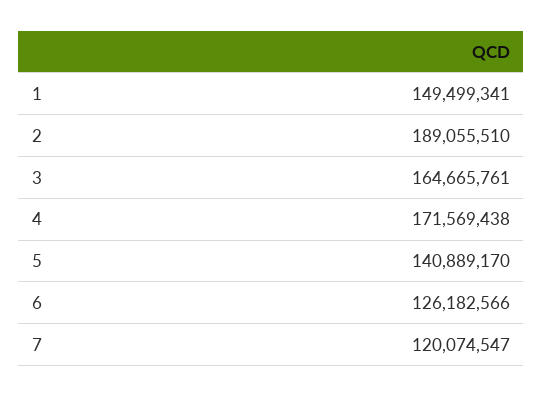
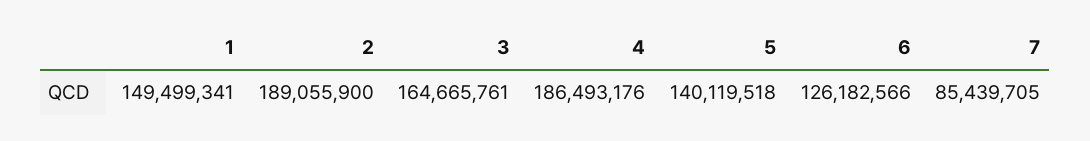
2: 189055510 -> 189055900
4: 171569438 -> 186493176
5: 140889170 -> 140119518
7: 120074547 -> 85439705

